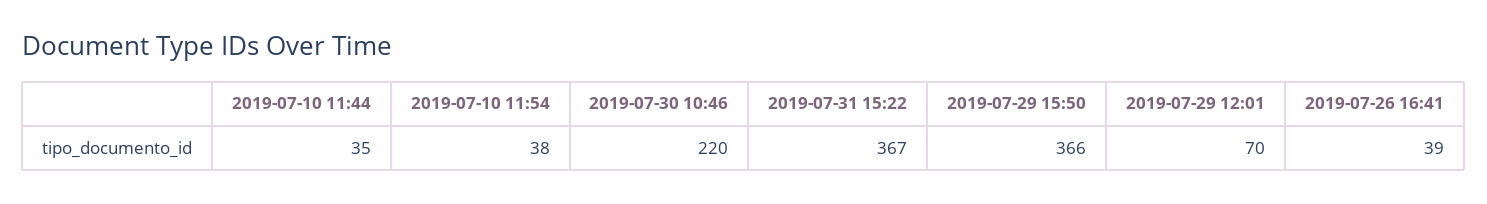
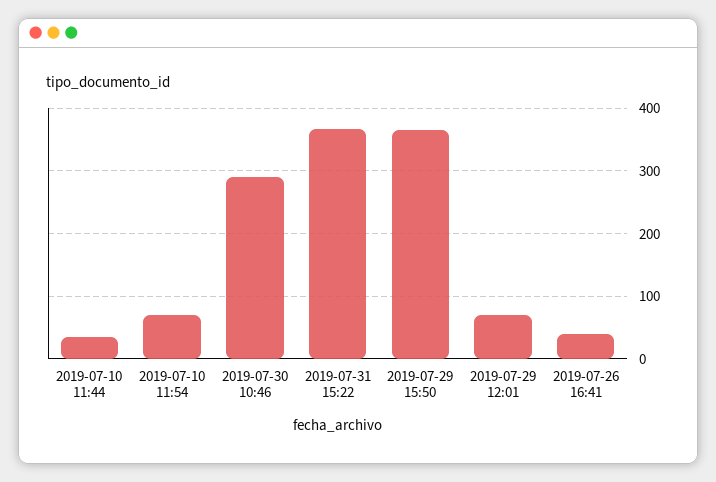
2019-07-10 11:54: 38 -> 70
2019-07-30 10:46: 220 -> 290

